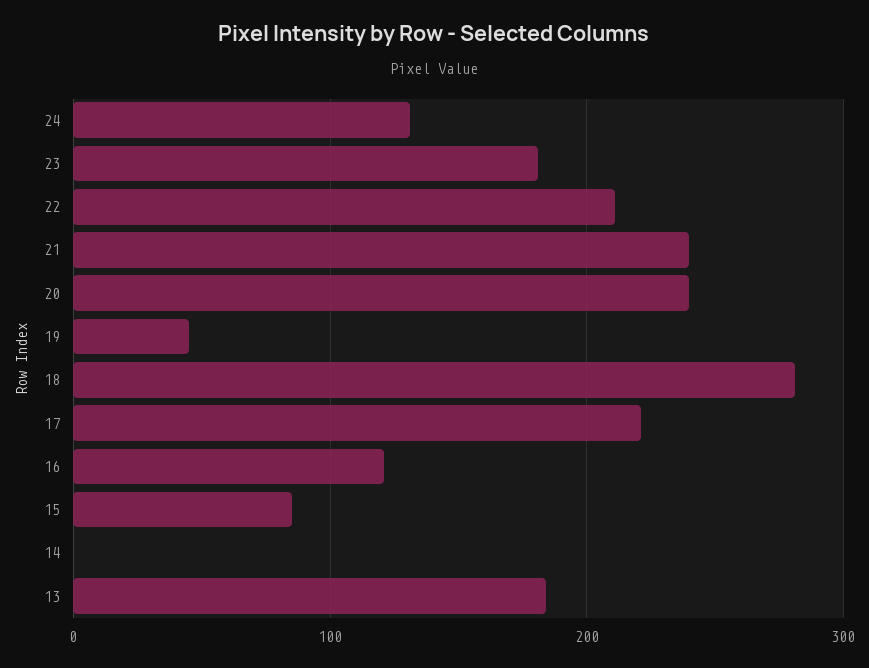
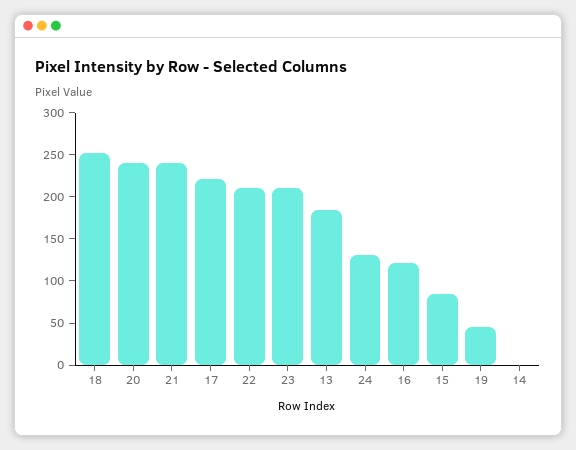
23: 180 -> 210
18: 280 -> 250

